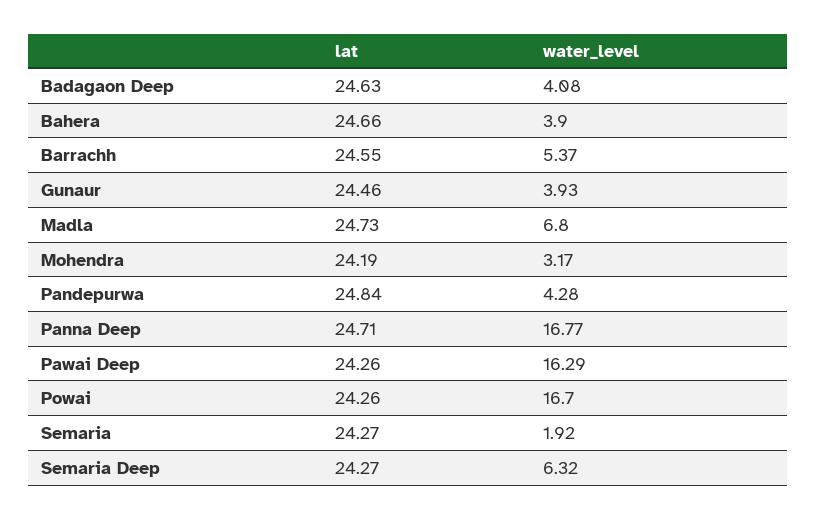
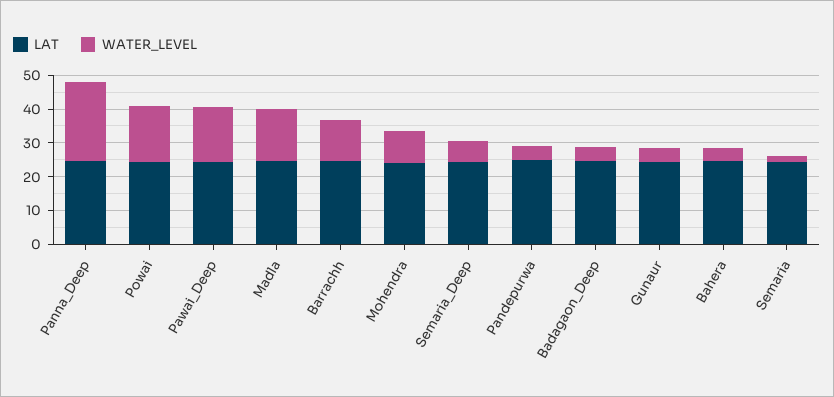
water_level, Barrachh: 5.37 -> 12.5
water_level, Madla: 6.8 -> 15
water_level, Mohendra: 3.17 -> 10
water_level, Panna Deep: 16.77 -> 22.5

